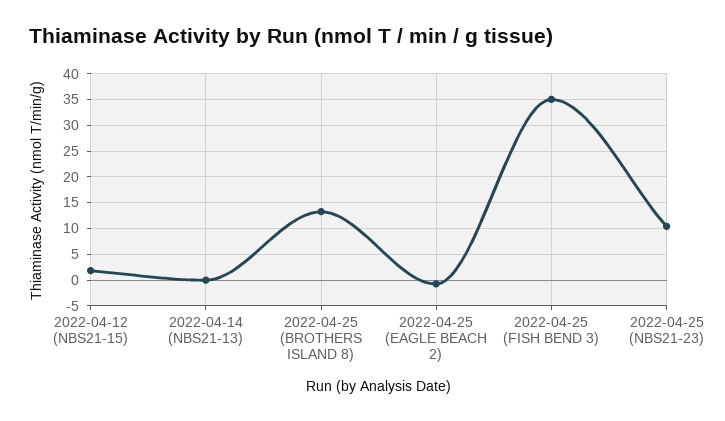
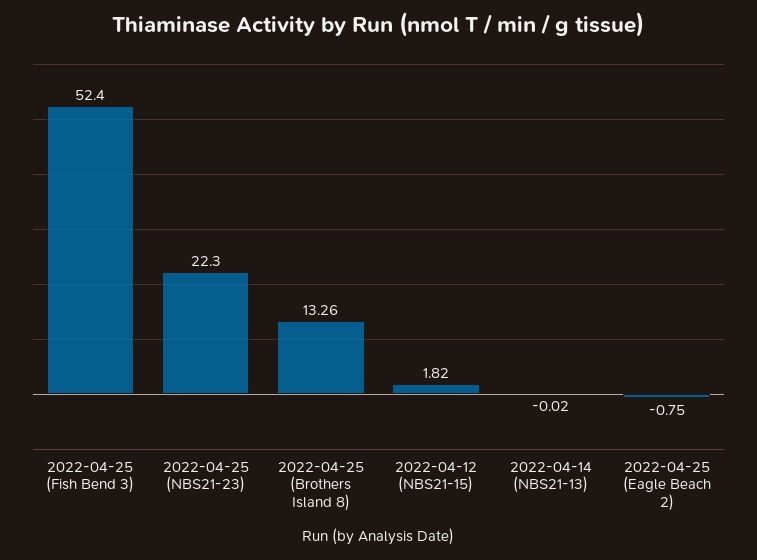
2022-04-25 (FISH BEND 3): 35 -> 52.4
2022-04-25 (NBS21-23): 10 -> 22.3

